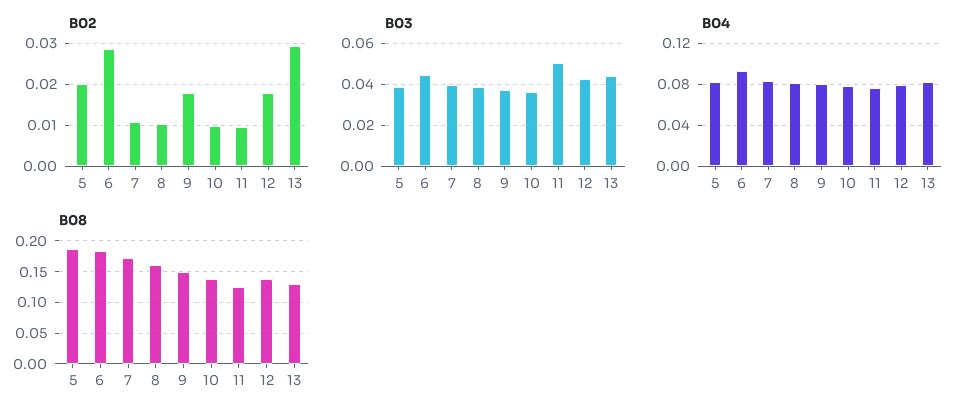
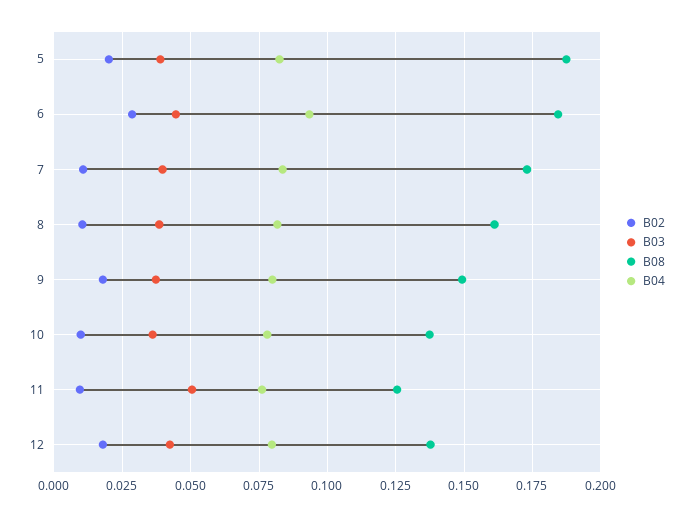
B02, 13: 0.03 -> none
B03, 13: 0.045 -> none
B04, 13: 0.08 -> none
B08, 13: 0.13 -> none

